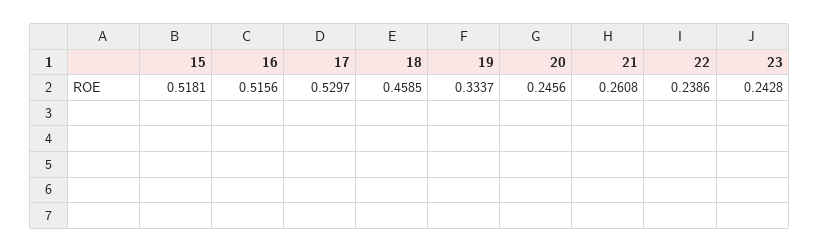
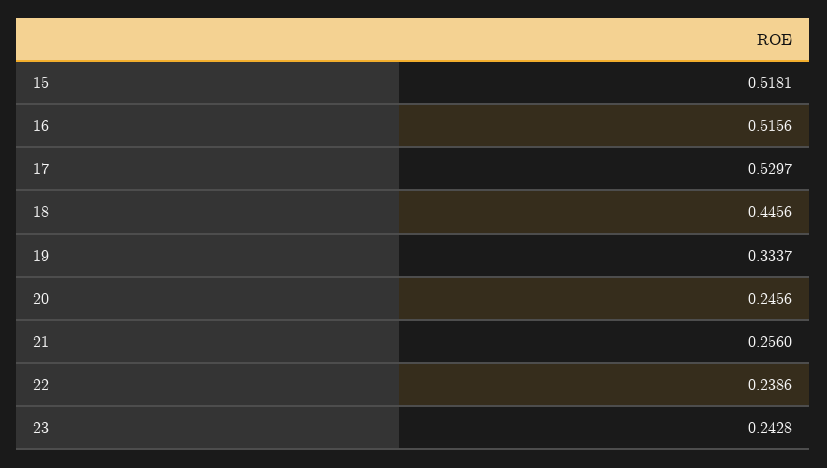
18: 0.4585 -> 0.4456
21: 0.2608 -> 0.256

